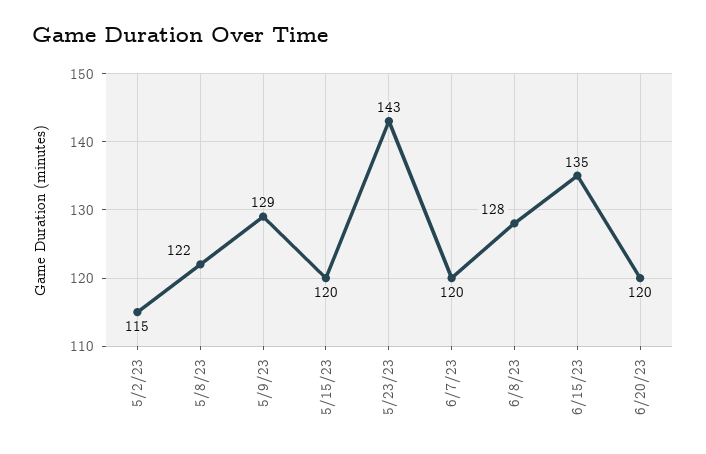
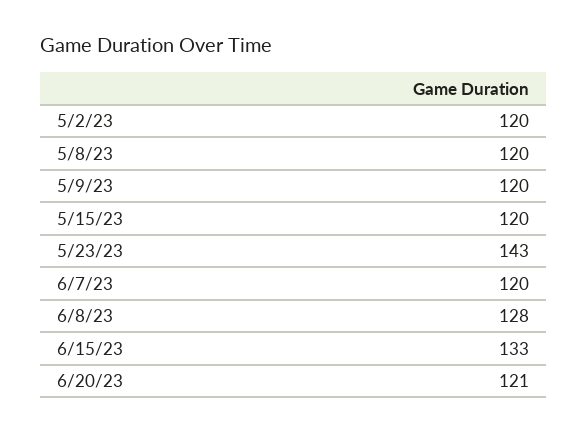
5/2/23: 115 -> 120
5/8/23: 122 -> 120
5/9/23: 129 -> 120
6/15/23: 135 -> 133
6/20/23: 120 -> 121

